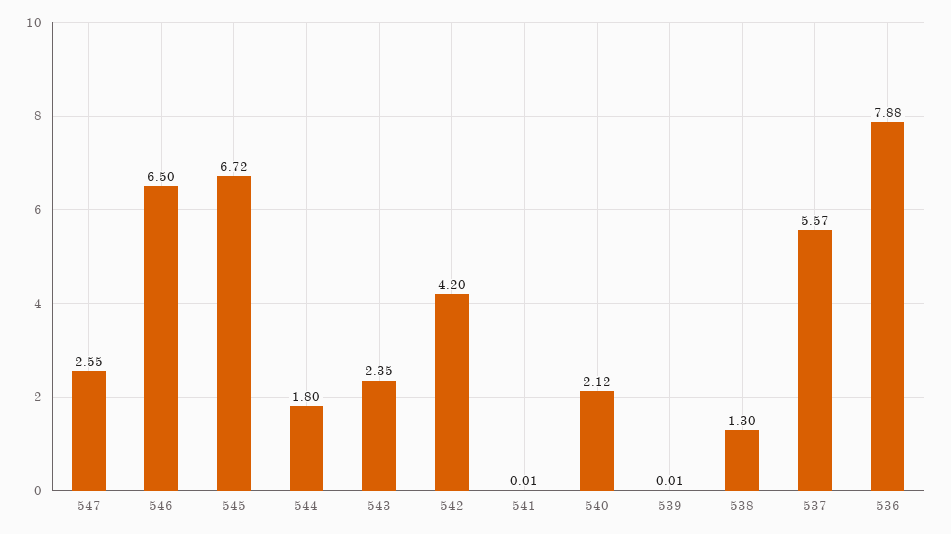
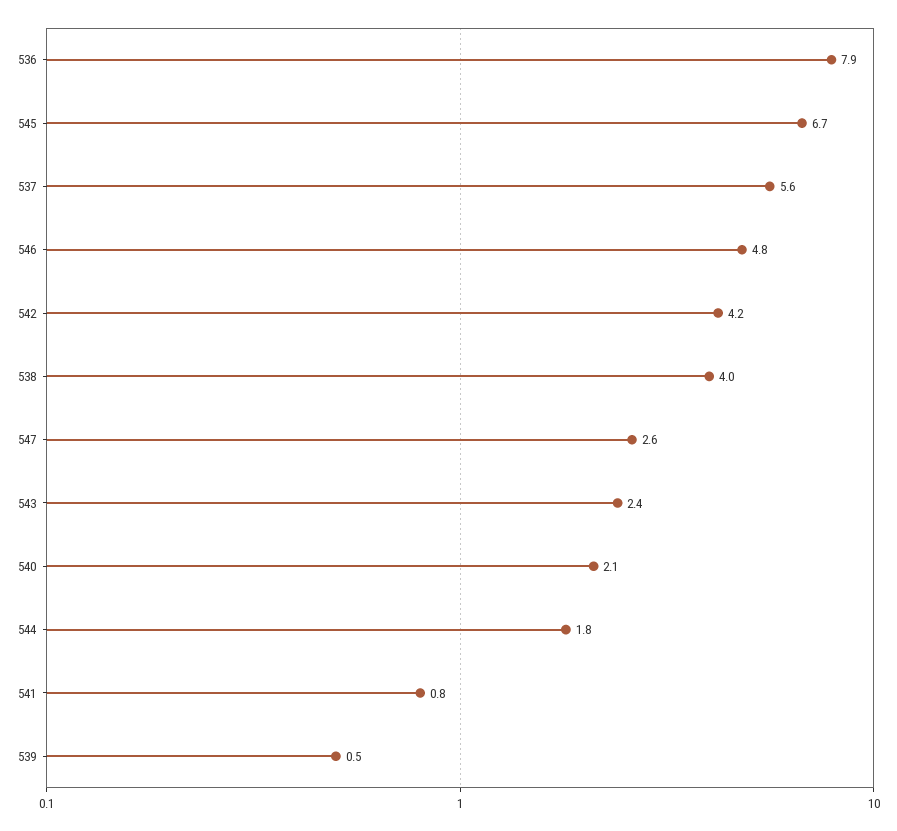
546: 6.5 -> 4.8
541: 0.01 -> 0.8
539: 0.01 -> 0.5
538: 1.3 -> 4

